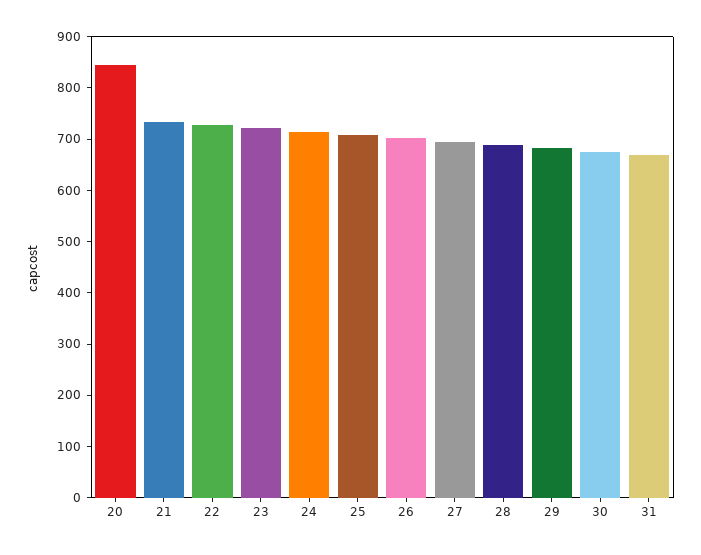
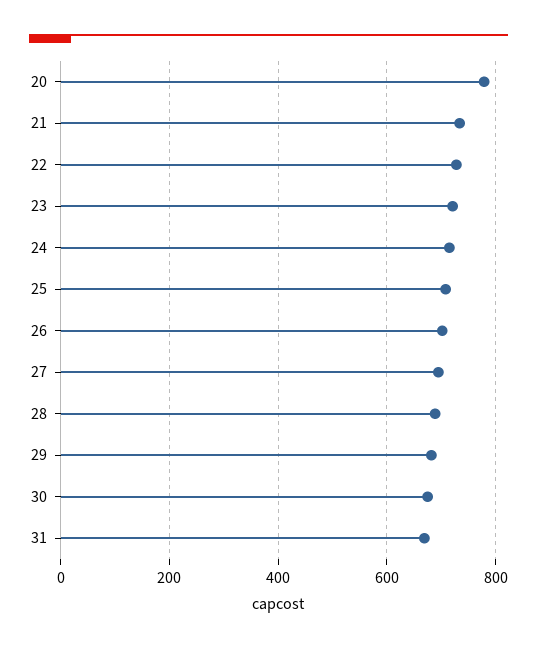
20: 840 -> 780

